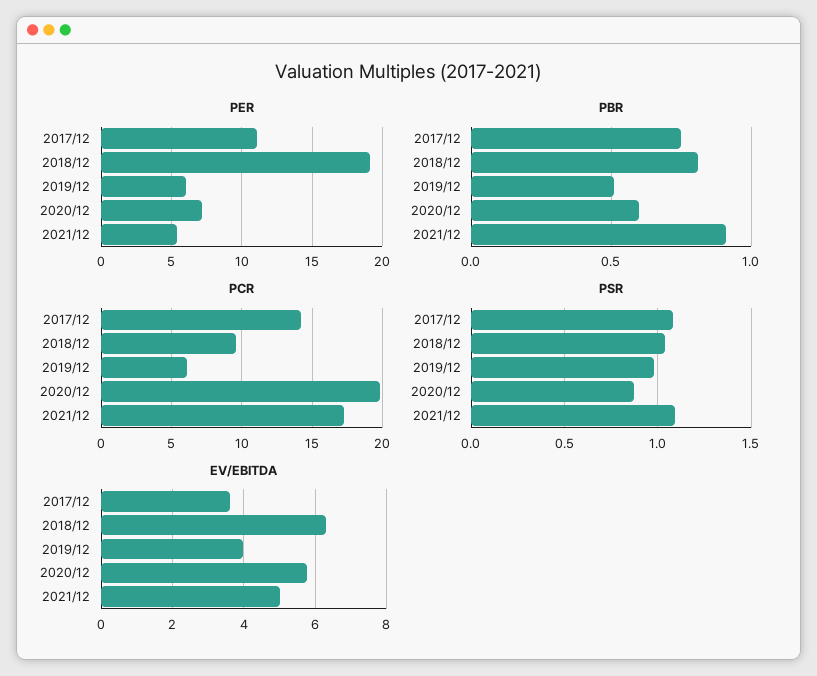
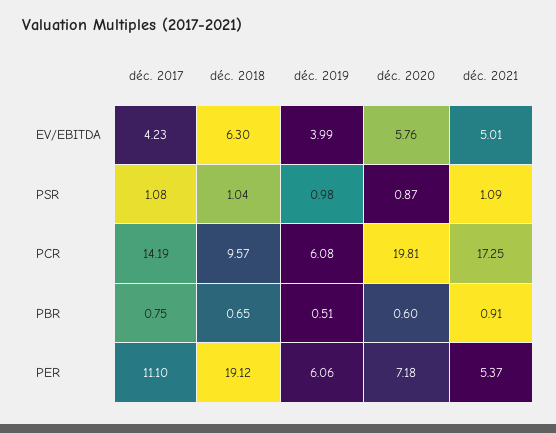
PBR, 2018/12: 0.8 -> 0.65
EV/EBITDA, 2017/12: 3.6 -> 4.23

